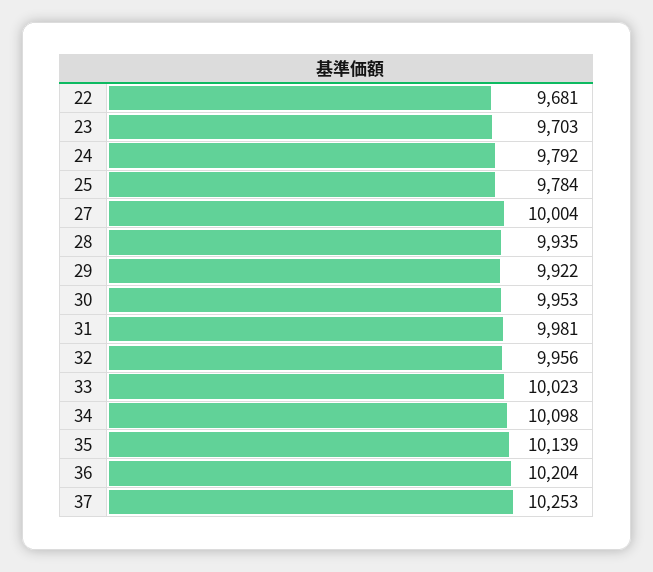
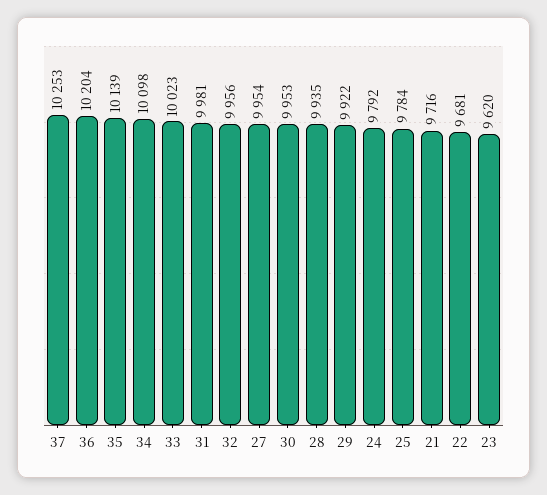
23: 9703 -> 9620
27: 10004 -> 9954
21: none -> 9716

